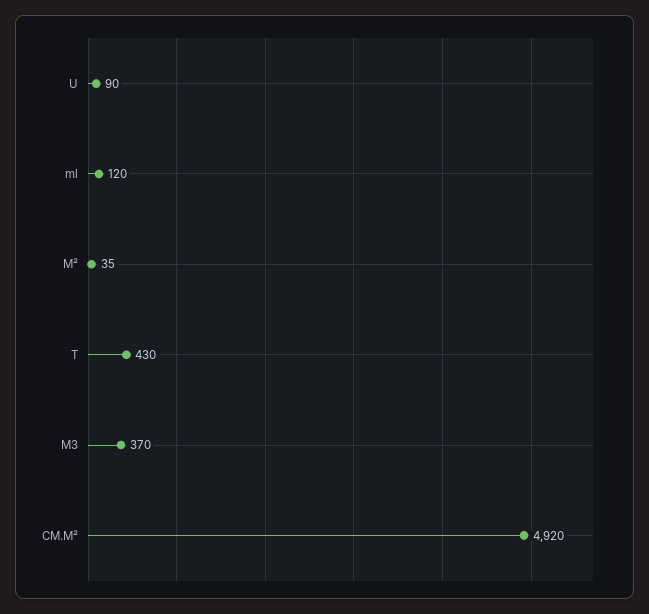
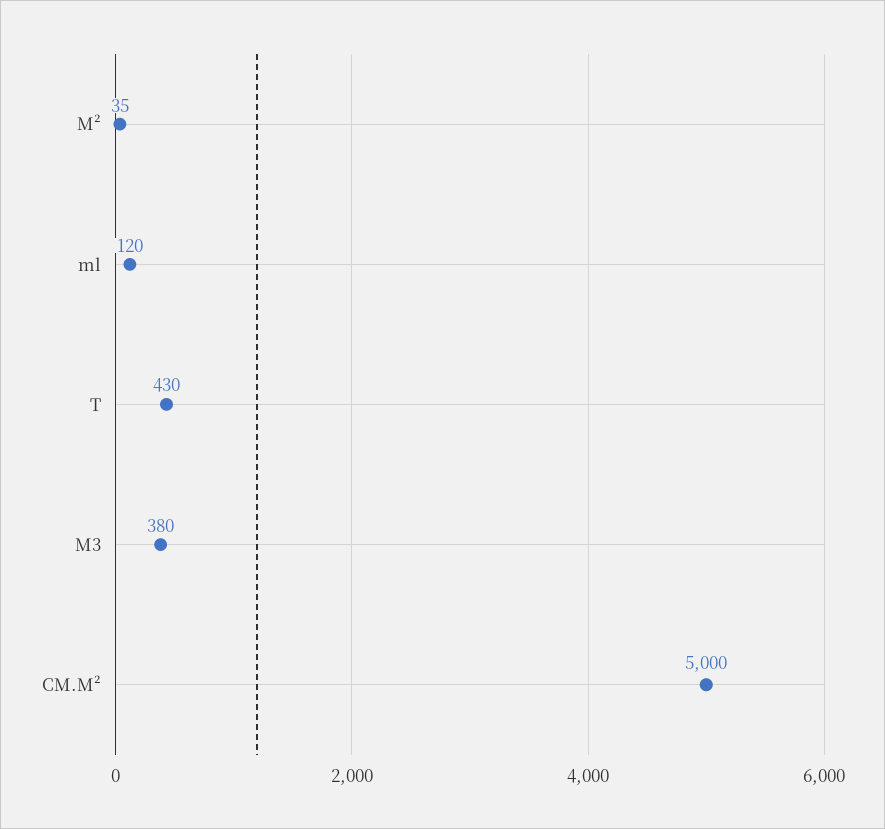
U: 90 -> none
M3: 370 -> 380
CM.M²: 4920 -> 5000

